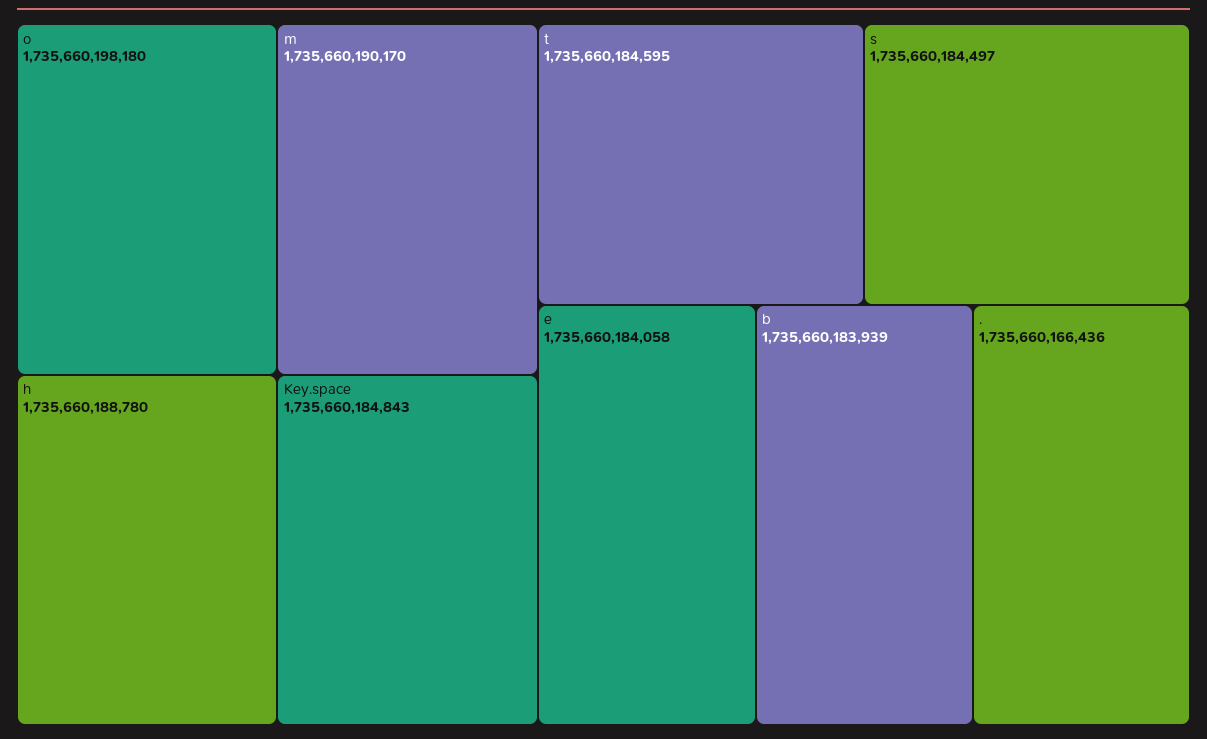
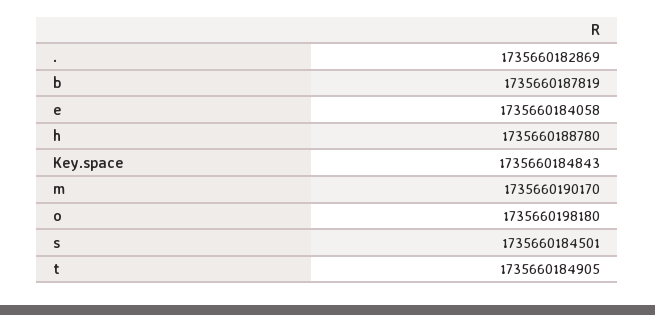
t: 1735660184595 -> 1735660184905
s: 1735660184497 -> 1735660184501
b: 1735660183939 -> 1735660187819
.: 1735660166436 -> 1735660182869

